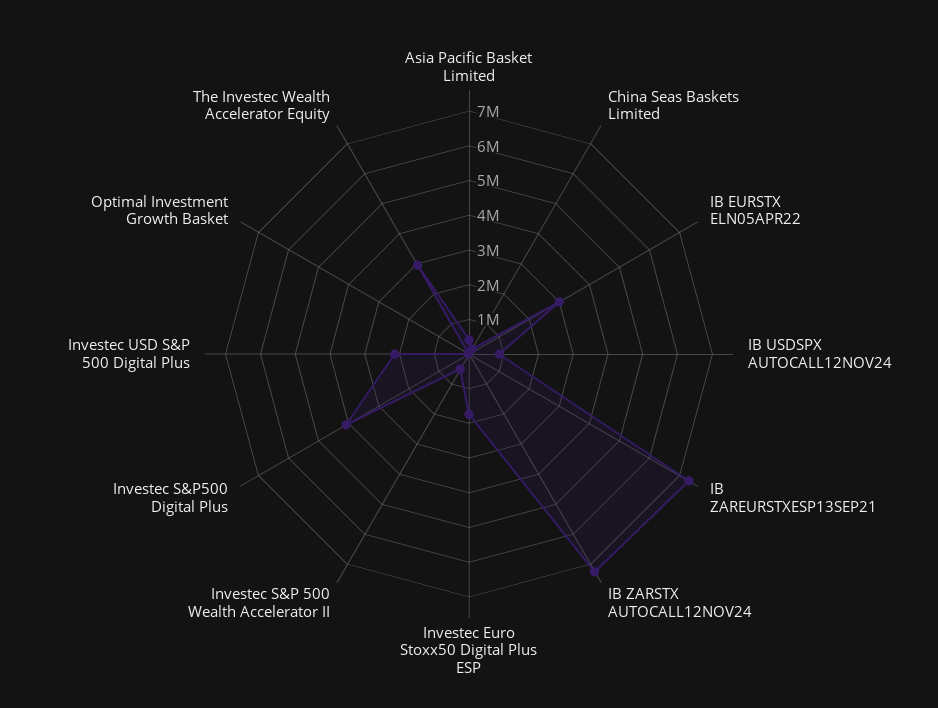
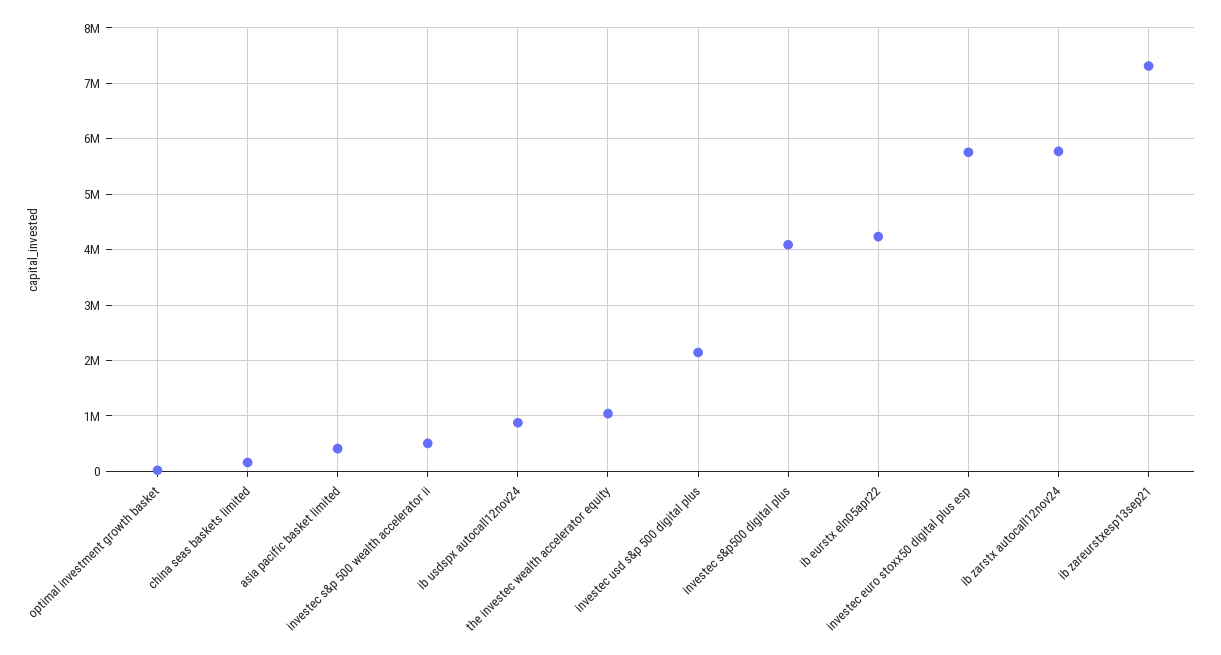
IB EURSTX ELN05APR22: 3000000 -> 4200000
IB ZARSTX AUTOCALL12NOV24: 7250000 -> 5800000
Investec Euro Stoxx50 Digital Plus ESP: 1750000 -> 5800000
The Investec Wealth Accelerator Equity: 3000000 -> 1000000

